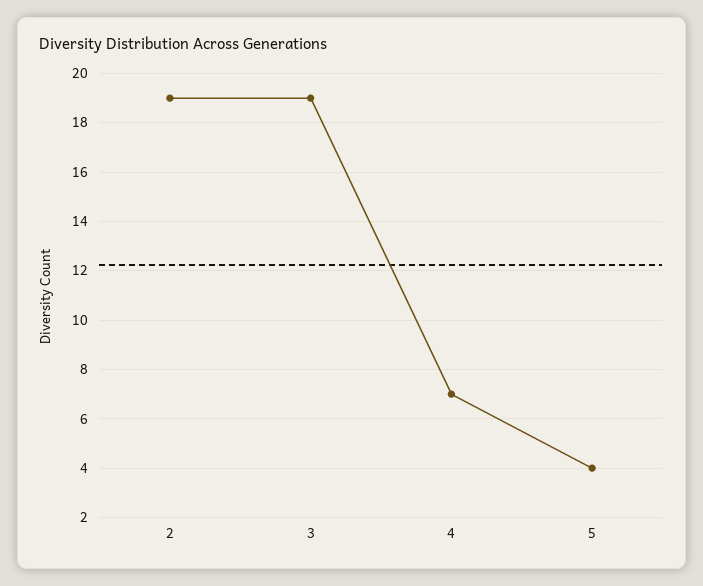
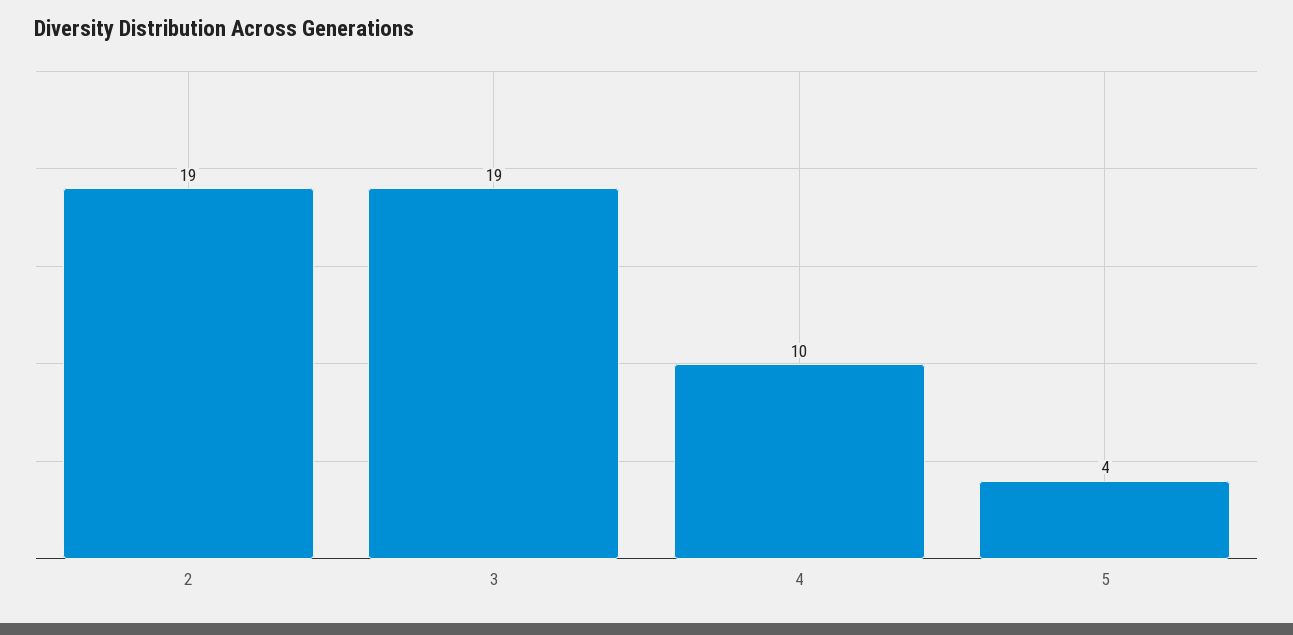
4: 7 -> 10

